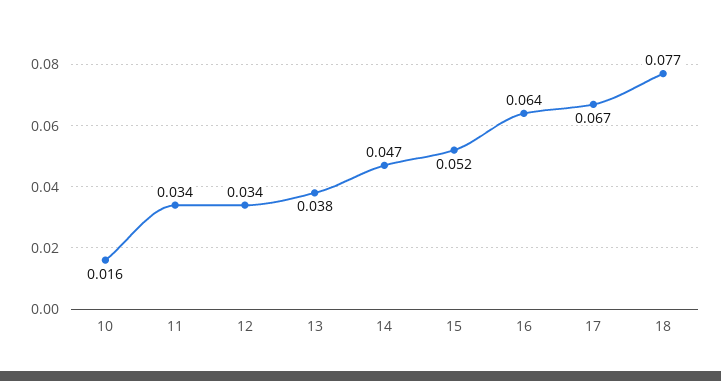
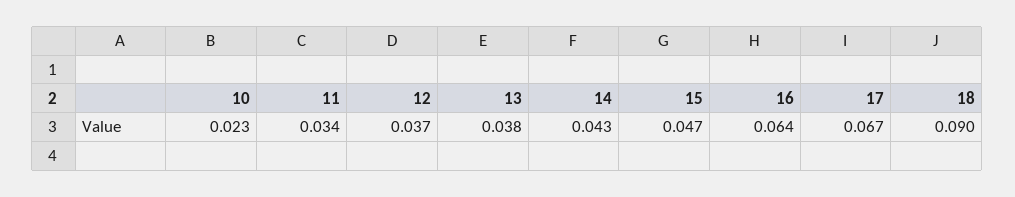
10: 0.016 -> 0.023
12: 0.034 -> 0.037
14: 0.047 -> 0.043
15: 0.052 -> 0.047
18: 0.077 -> 0.09

